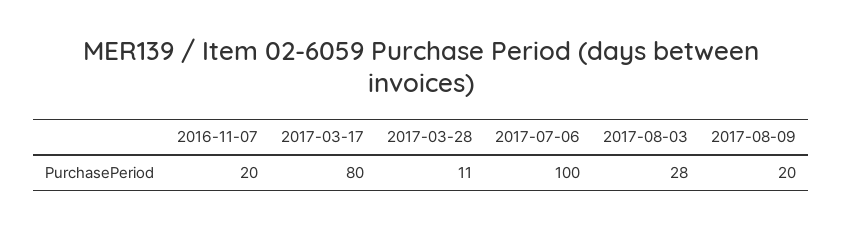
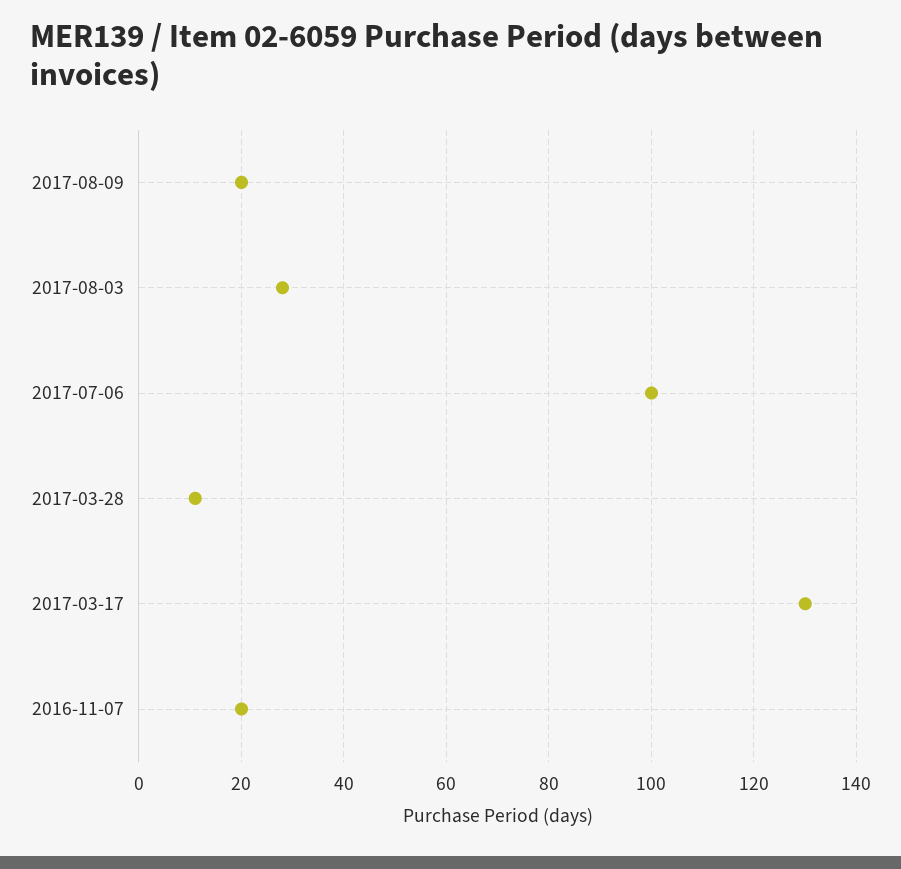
2017-03-17: 80 -> 130

